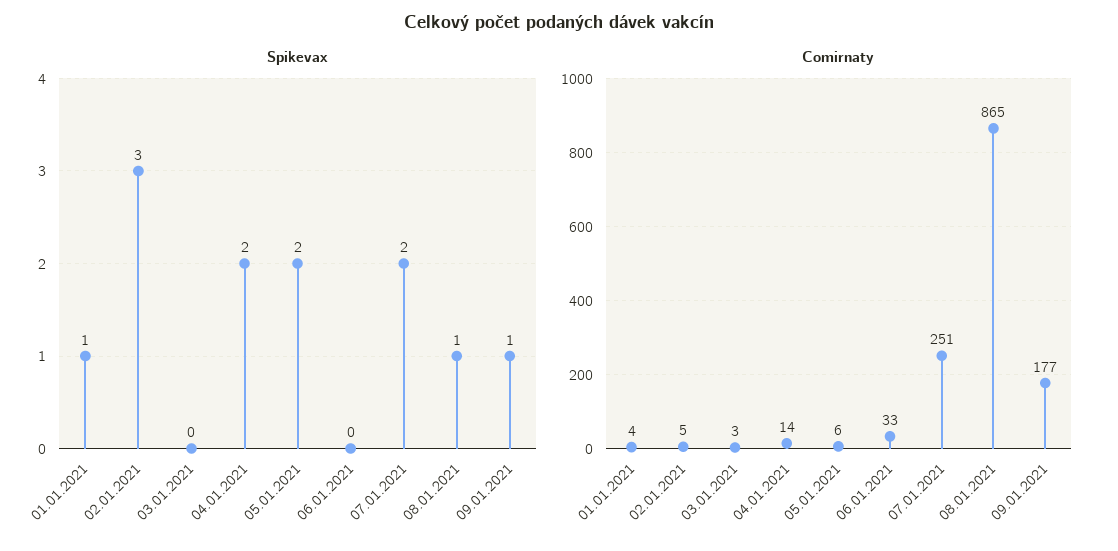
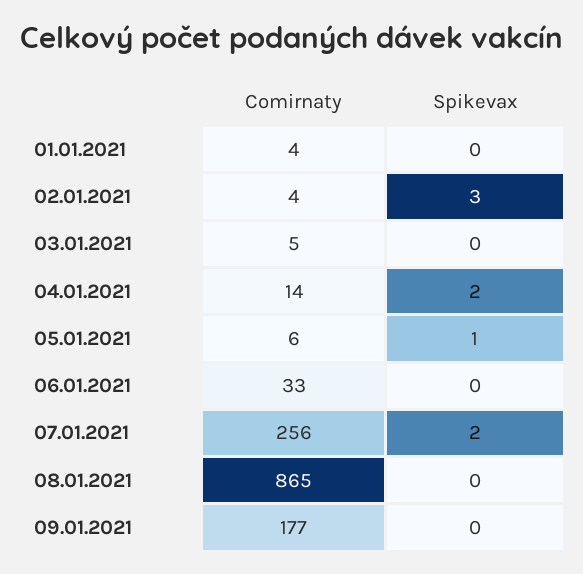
Spikevax, 01.01.2021: 1 -> 0
Spikevax, 05.01.2021: 2 -> 1
Spikevax, 08.01.2021: 1 -> 0
Spikevax, 09.01.2021: 1 -> 0
Comirnaty, 02.01.2021: 5 -> 4
Comirnaty, 03.01.2021: 3 -> 5
Comirnaty, 07.01.2021: 251 -> 256

